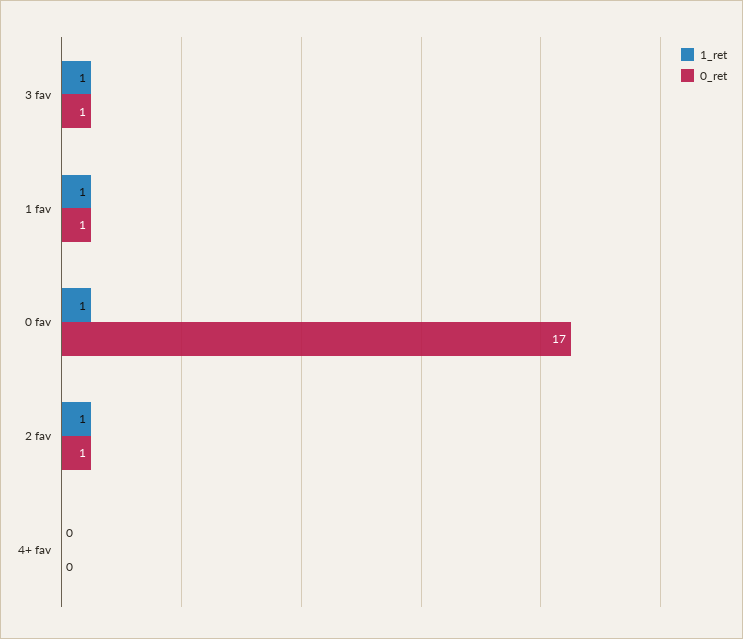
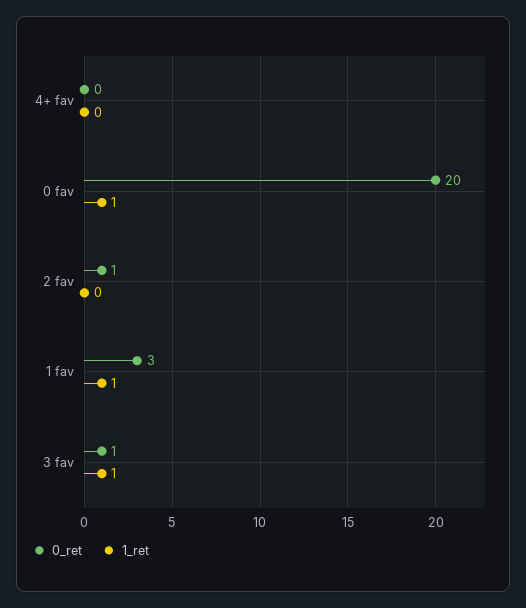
0_ret, 1 fav: 1 -> 3
0_ret, 0 fav: 17 -> 20
1_ret, 2 fav: 1 -> 0

